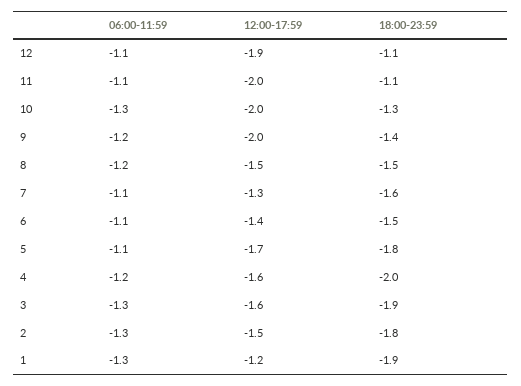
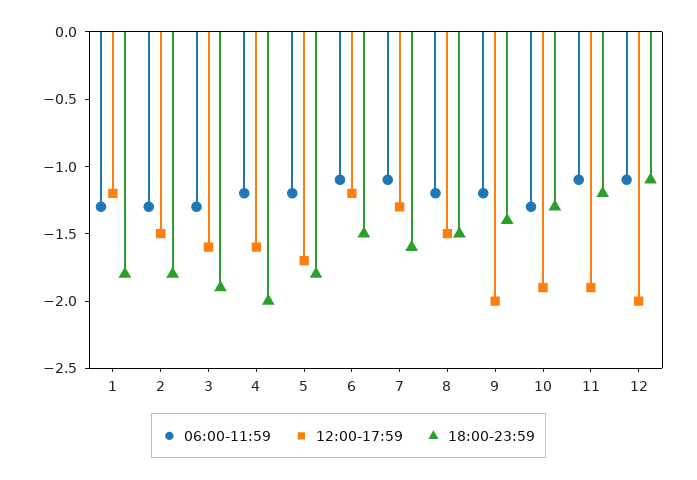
12:00-17:59, 12: -1.9 -> -2
12:00-17:59, 11: -2 -> -1.9
18:00-23:59, 11: -1.1 -> -1.2
12:00-17:59, 10: -2 -> -1.9
12:00-17:59, 6: -1.4 -> -1.2
06:00-11:59, 5: -1.1 -> -1.2
18:00-23:59, 1: -1.9 -> -1.8

